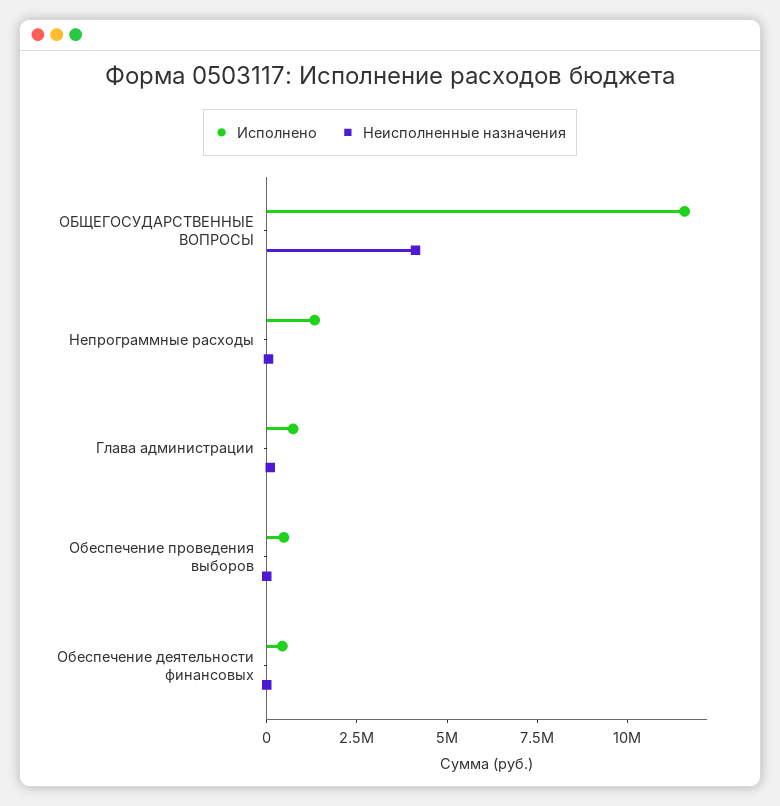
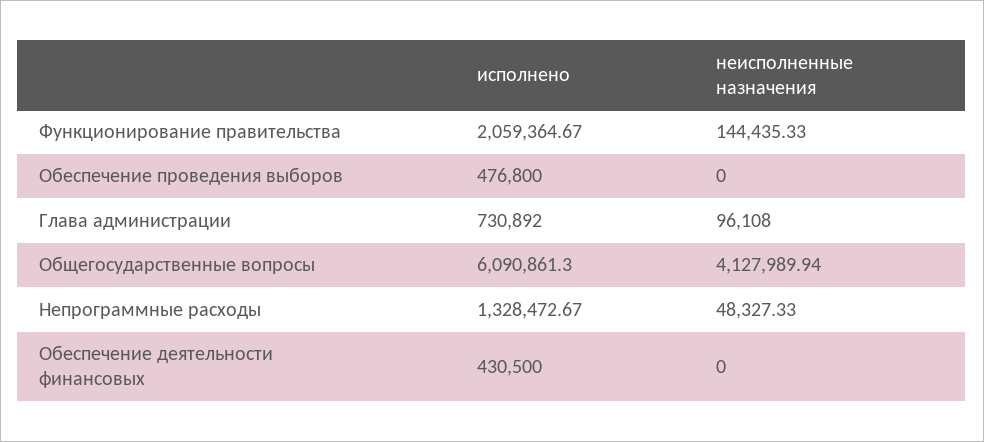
Исполнено, ОБЩЕГОСУДАРСТВЕННЫЕ ВОПРОСЫ: 11500000 -> 6090861.3
Исполнено, Функционирование правительства: none -> 2059364.67
Неисполненные назначения, Функционирование правительства: none -> 144435.33

